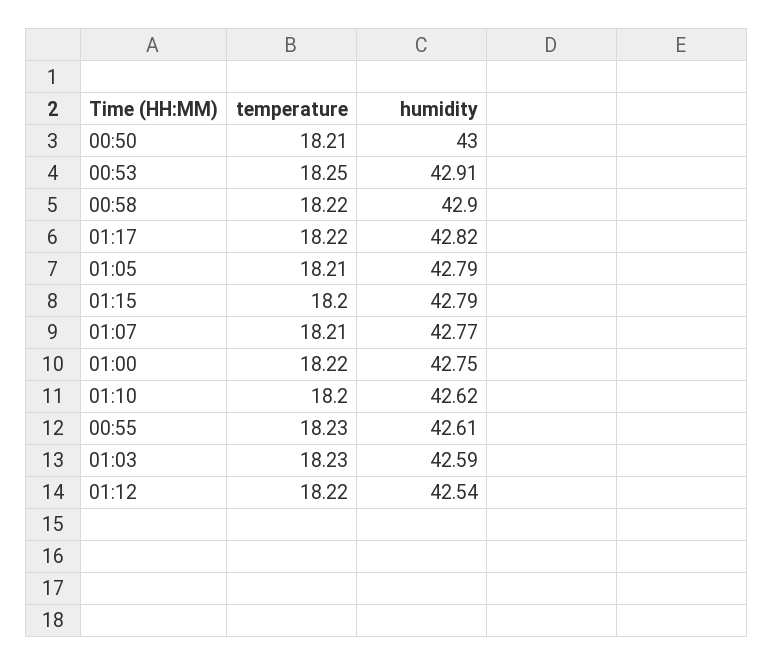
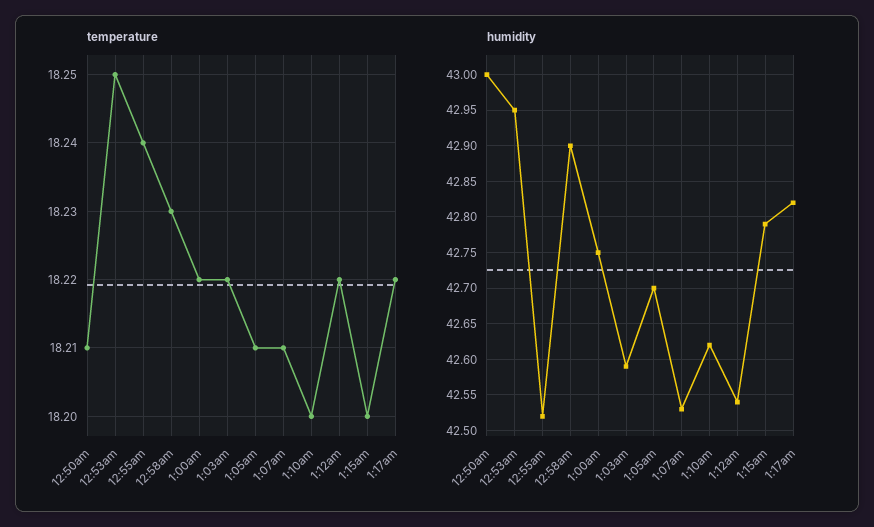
humidity, 00:53: 42.91 -> 42.95
temperature, 00:58: 18.22 -> 18.23
humidity, 01:05: 42.79 -> 42.7
humidity, 01:07: 42.77 -> 42.53
temperature, 00:55: 18.23 -> 18.24
humidity, 00:55: 42.61 -> 42.52
temperature, 01:03: 18.23 -> 18.22

